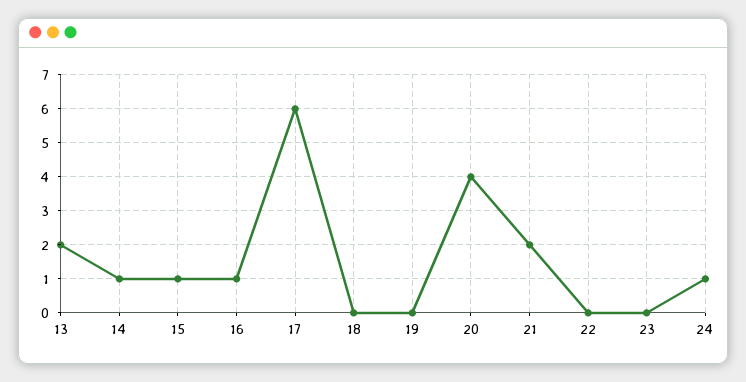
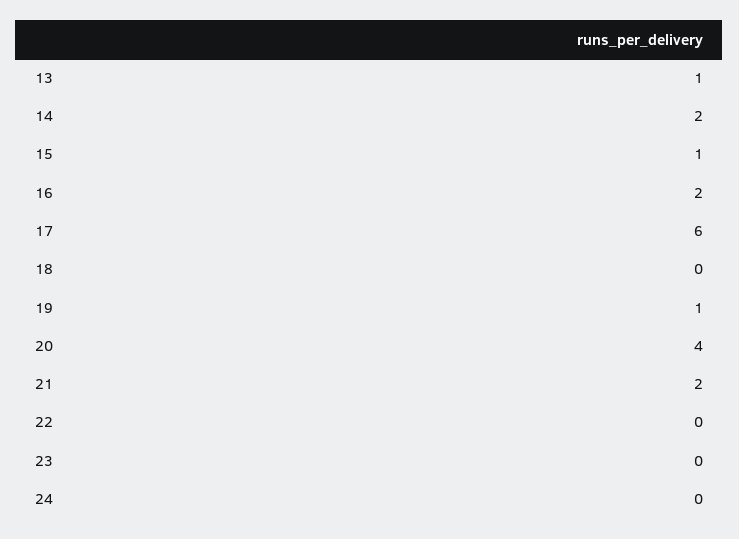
13: 2 -> 1
14: 1 -> 2
16: 1 -> 2
19: 0 -> 1
24: 1 -> 0

